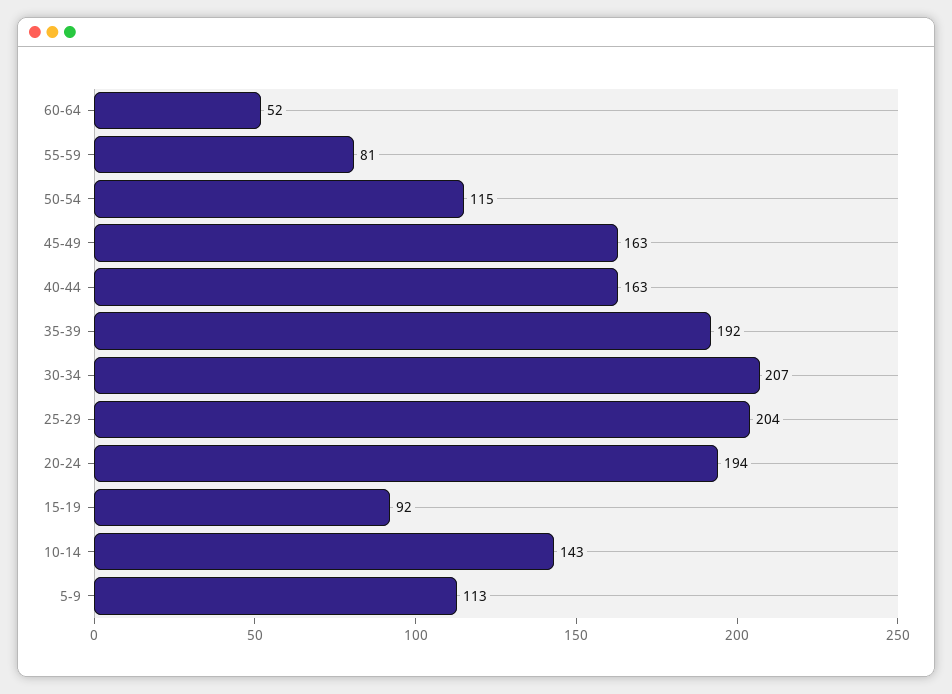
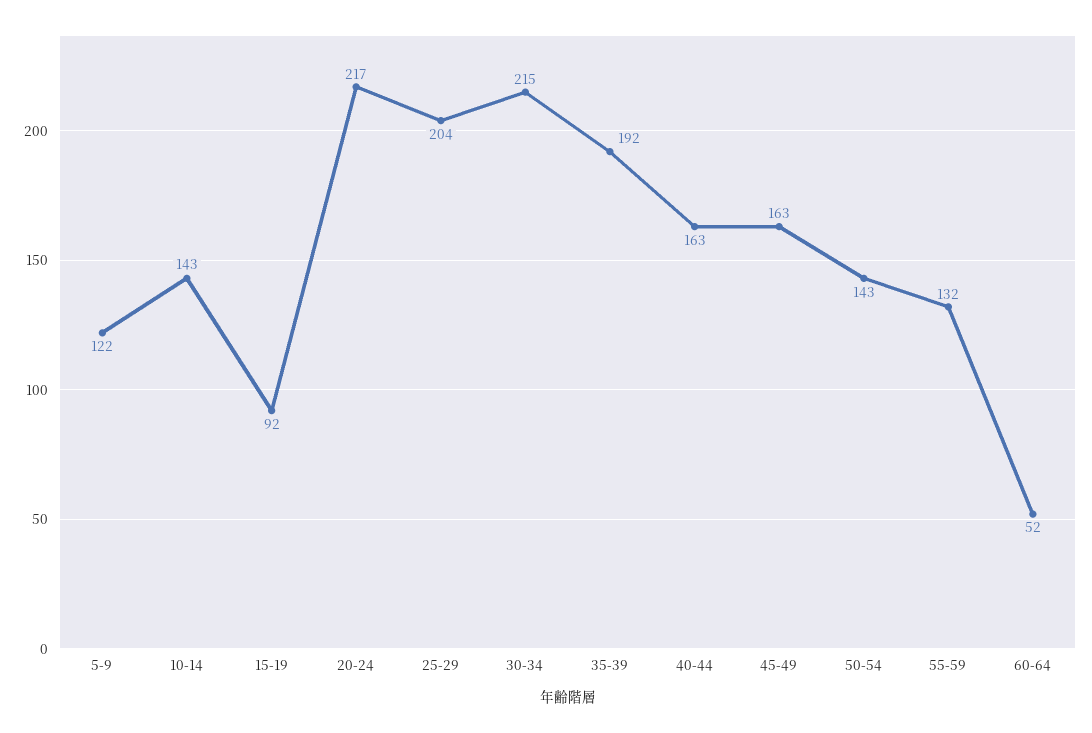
55-59: 81 -> 132
50-54: 115 -> 143
30-34: 207 -> 215
20-24: 194 -> 217
5-9: 113 -> 122

